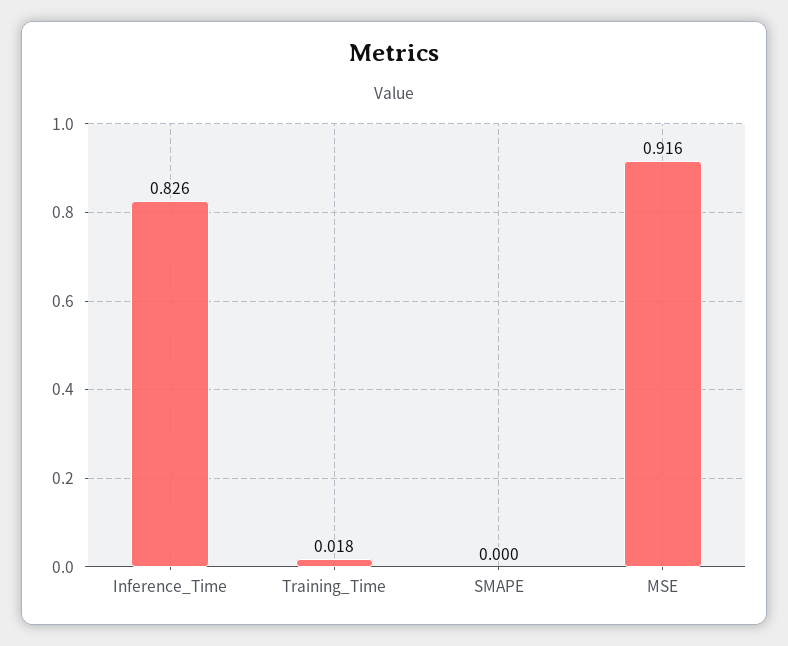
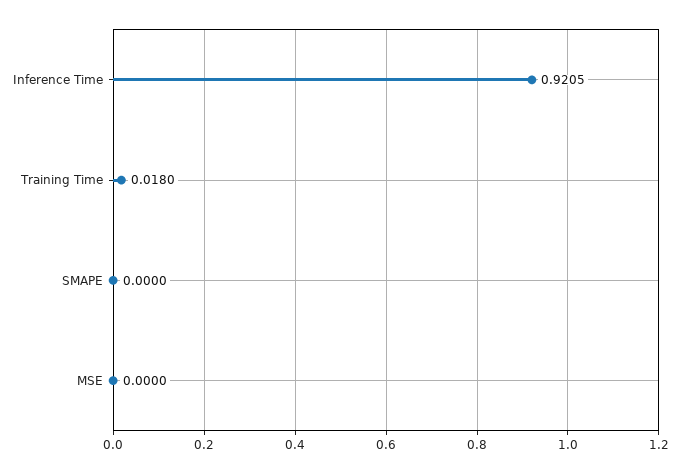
Inference_Time: 0.826 -> 0.9205
MSE: 0.916 -> 0

